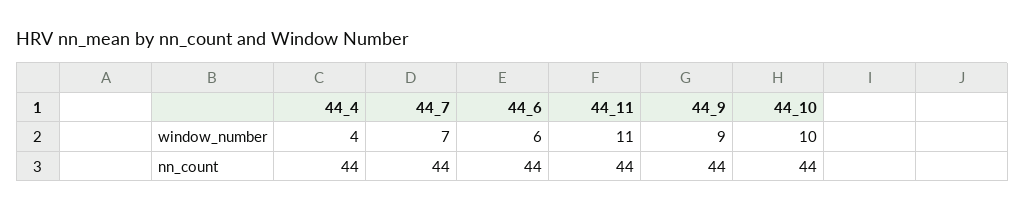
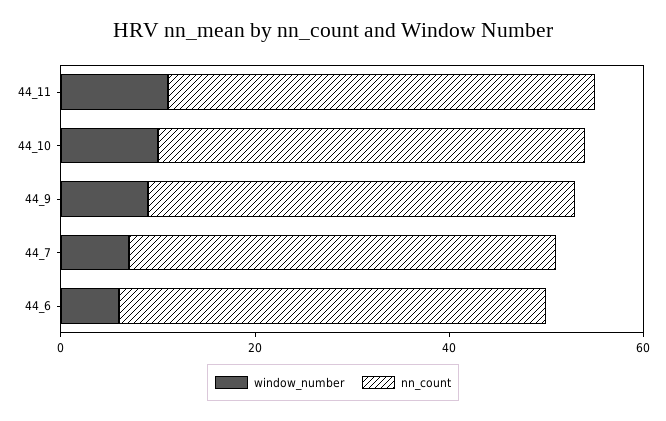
window_number, 44_4: 4 -> none
nn_count, 44_4: 44 -> none

